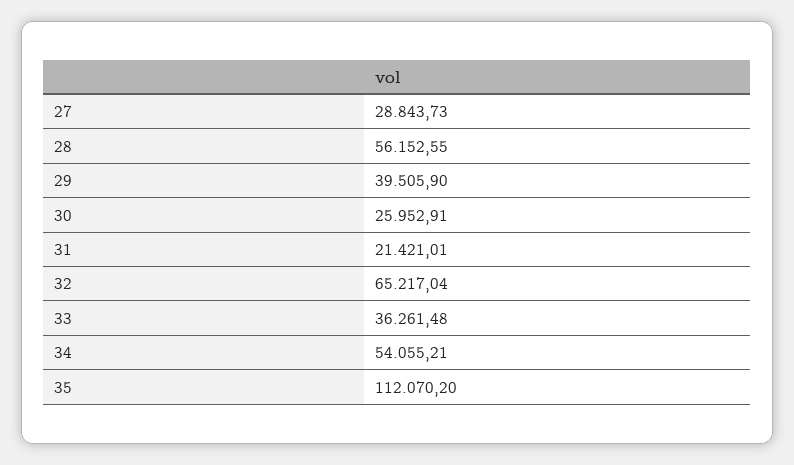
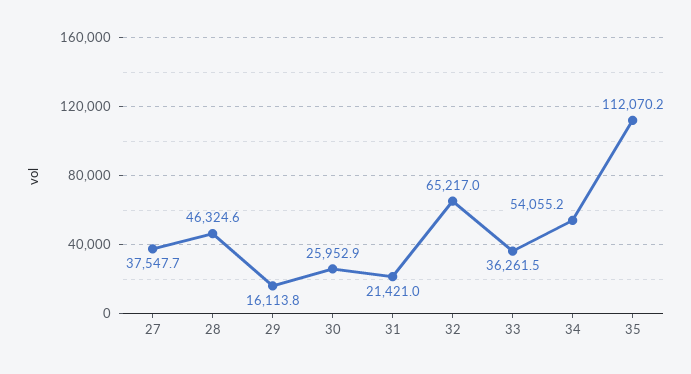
27: 28843.73 -> 37547.7
28: 56152.55 -> 46324.6
29: 39505.9 -> 16113.8

